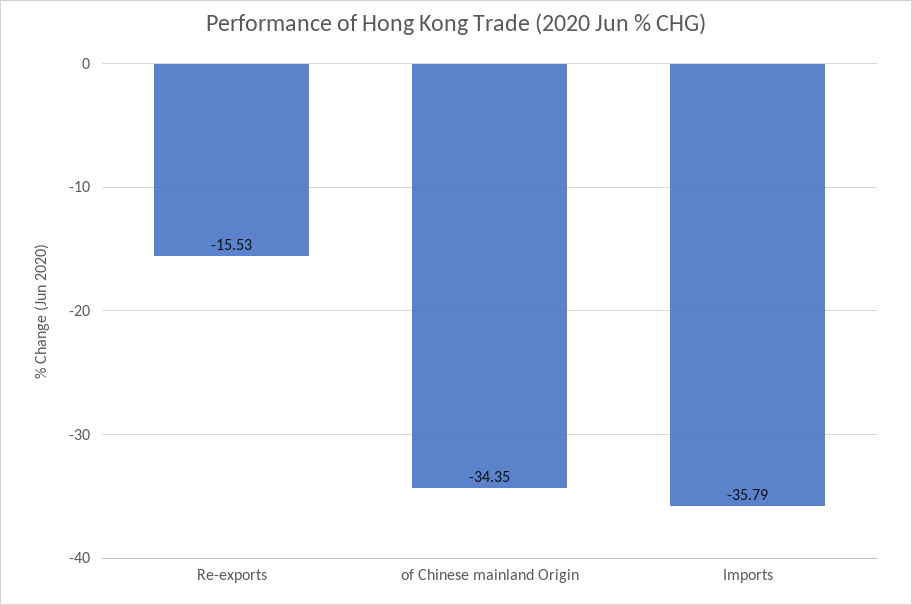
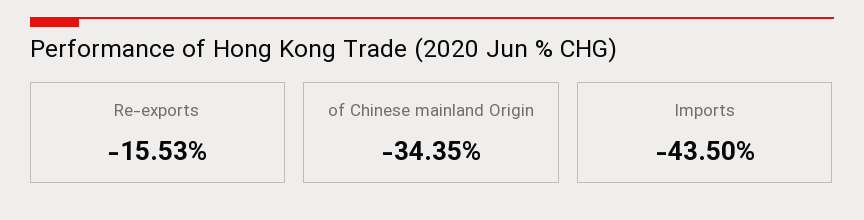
Imports: -35.79 -> -43.5

